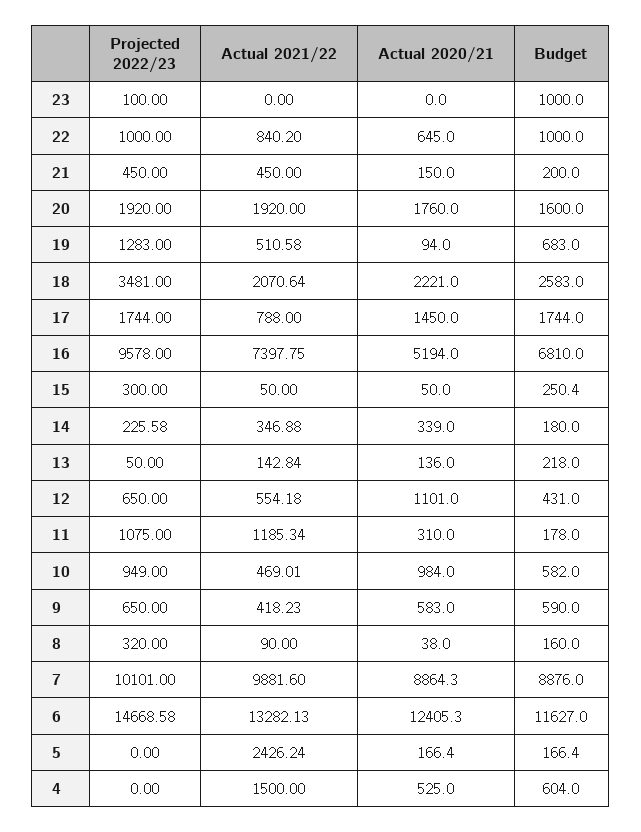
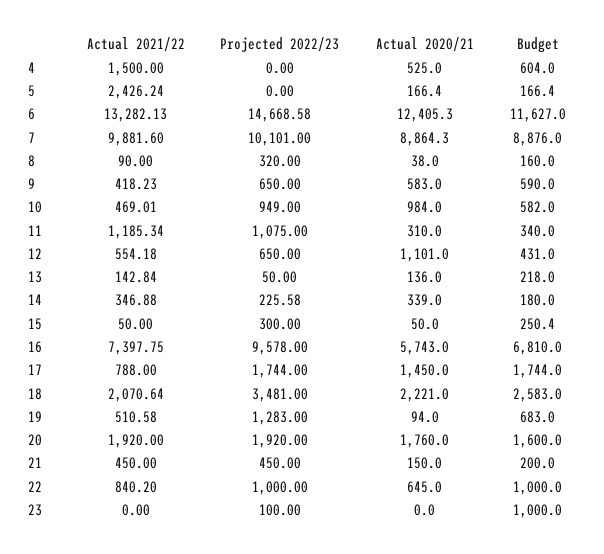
Actual 2020/21, 16: 5194 -> 5743
Budget, 11: 178 -> 340

